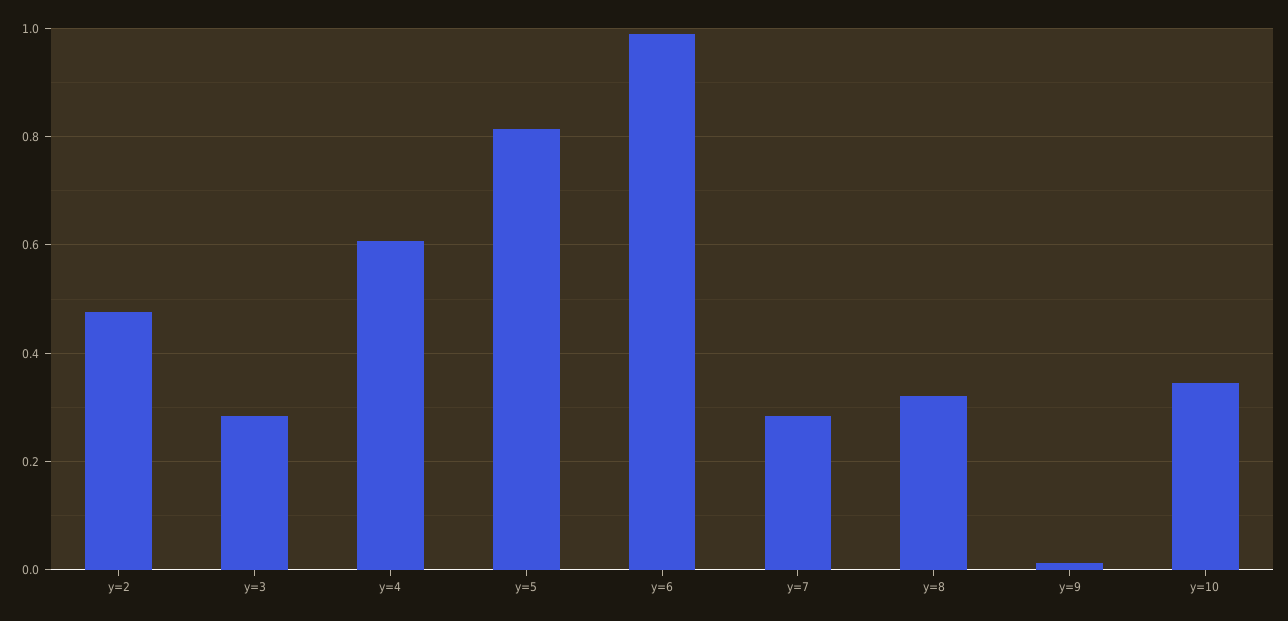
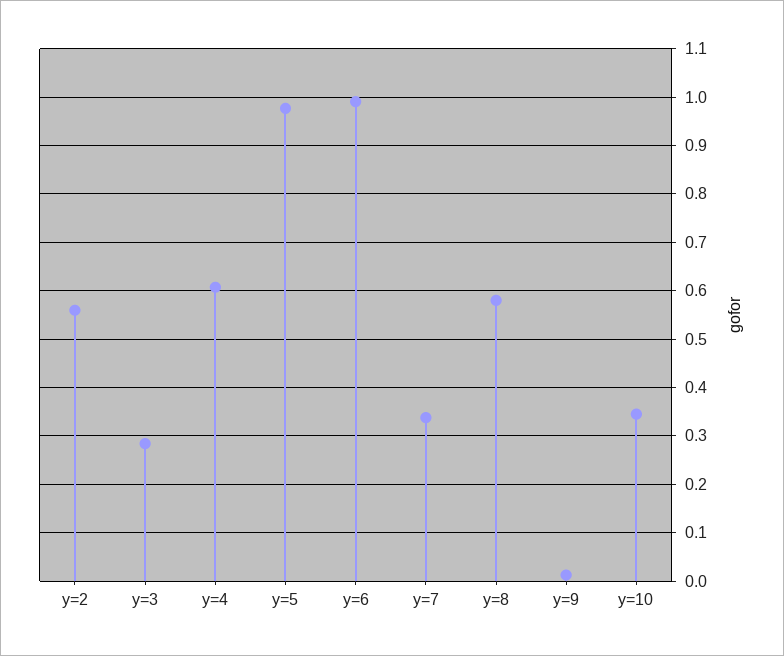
y=2: 0.48 -> 0.56
y=5: 0.82 -> 0.98
y=7: 0.28 -> 0.34
y=8: 0.32 -> 0.58

